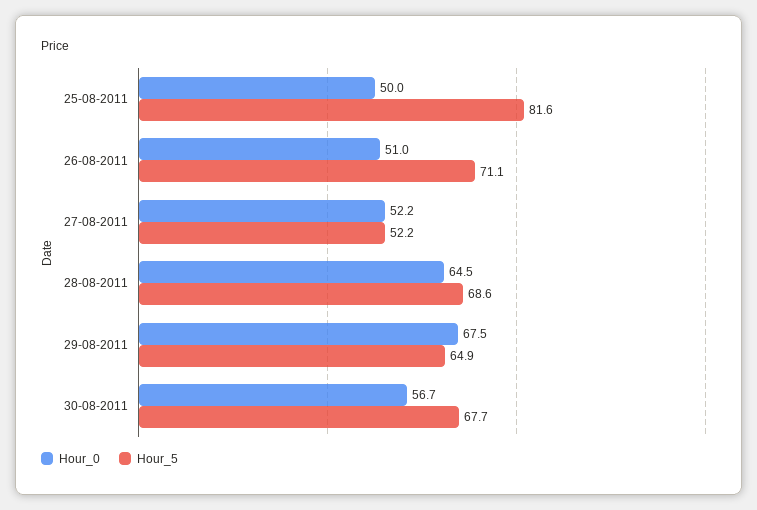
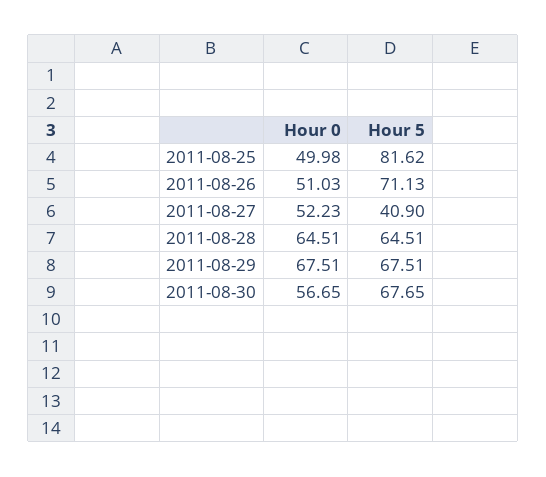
Hour_5, 27-08-2011: 52.2 -> 40.9
Hour_5, 28-08-2011: 68.6 -> 64.51
Hour_5, 29-08-2011: 64.9 -> 67.51

